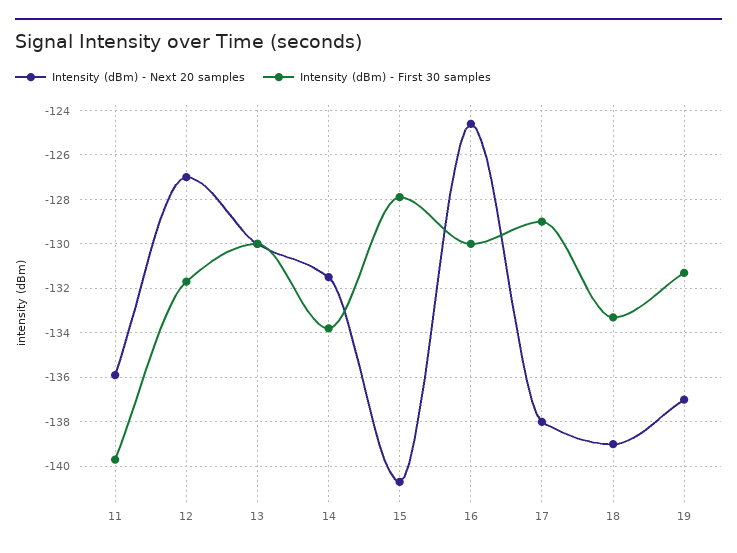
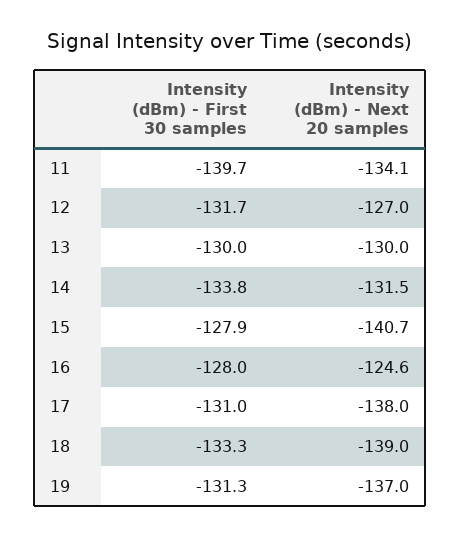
Intensity (dBm) - Next 20 samples, 11: -136 -> -134.1
Intensity (dBm) - First 30 samples, 16: -130 -> -128
Intensity (dBm) - First 30 samples, 17: -129 -> -131

